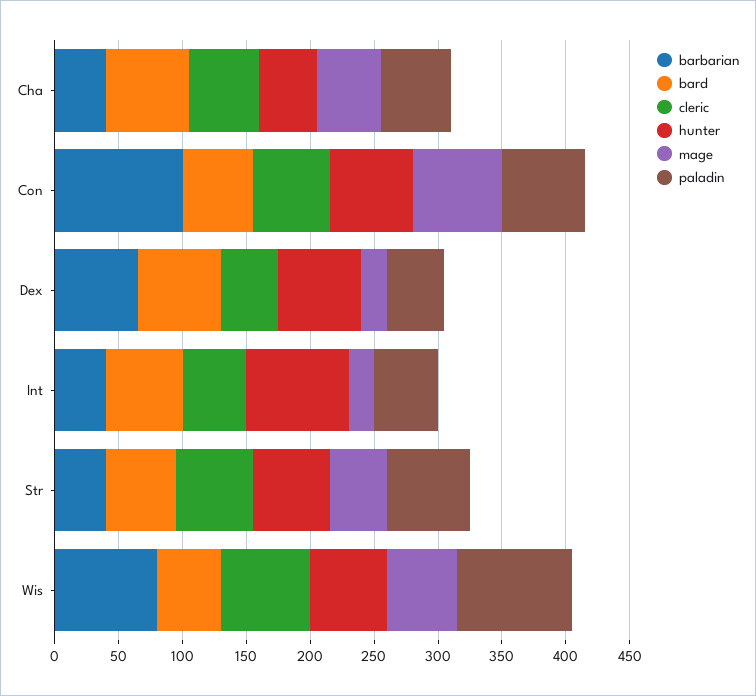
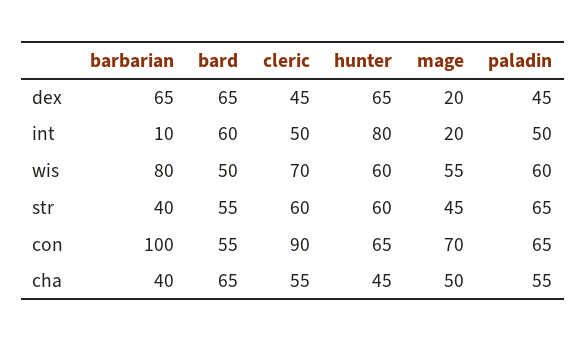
cleric, Con: 60 -> 90
barbarian, Int: 40 -> 10
paladin, Wis: 90 -> 60

